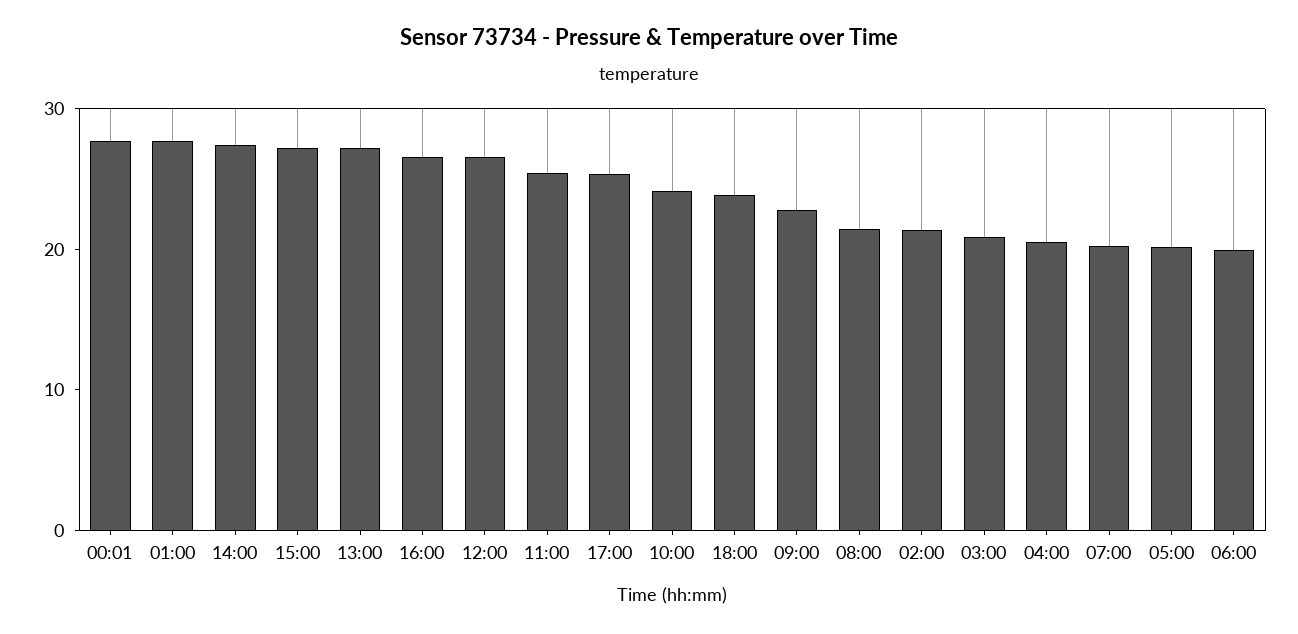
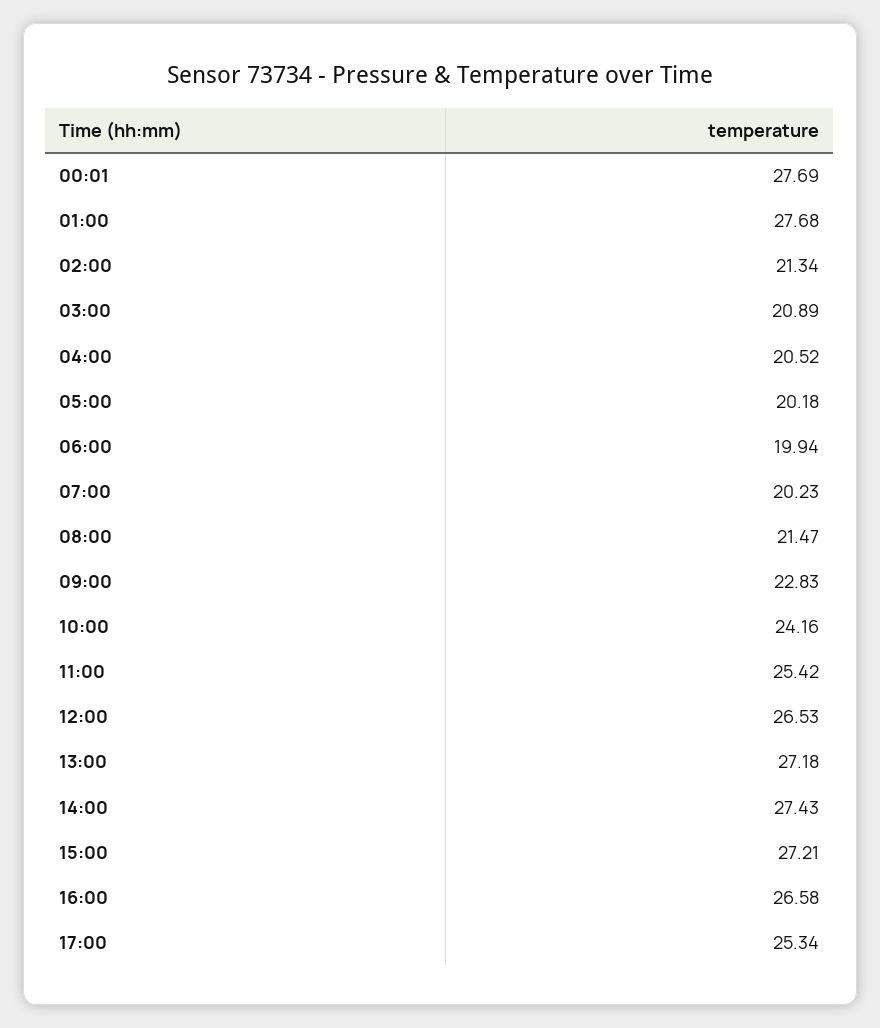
18:00: 24 -> none

